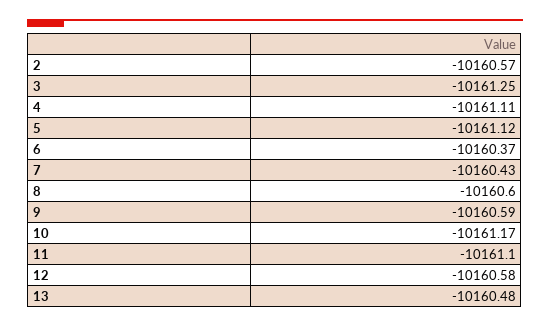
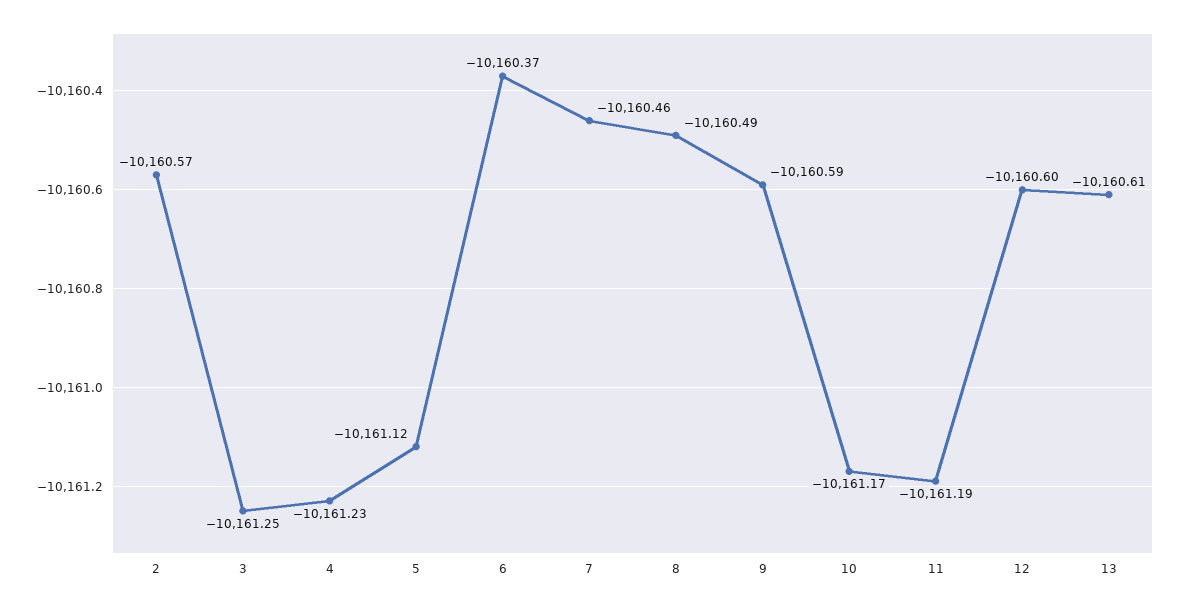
4: -10161.11 -> -10161.23
7: -10160.43 -> -10160.46
8: -10160.6 -> -10160.49
11: -10161.1 -> -10161.19
12: -10160.58 -> -10160.6
13: -10160.48 -> -10160.61

